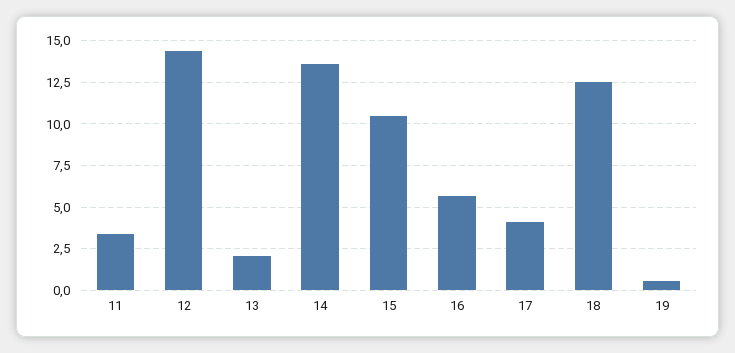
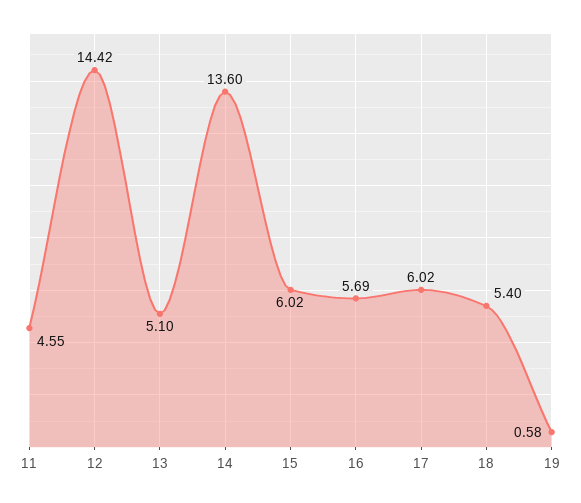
11: 3.5 -> 4.55
13: 2 -> 5.1
15: 10.5 -> 6.02
17: 4 -> 6.02
18: 12.5 -> 5.4

